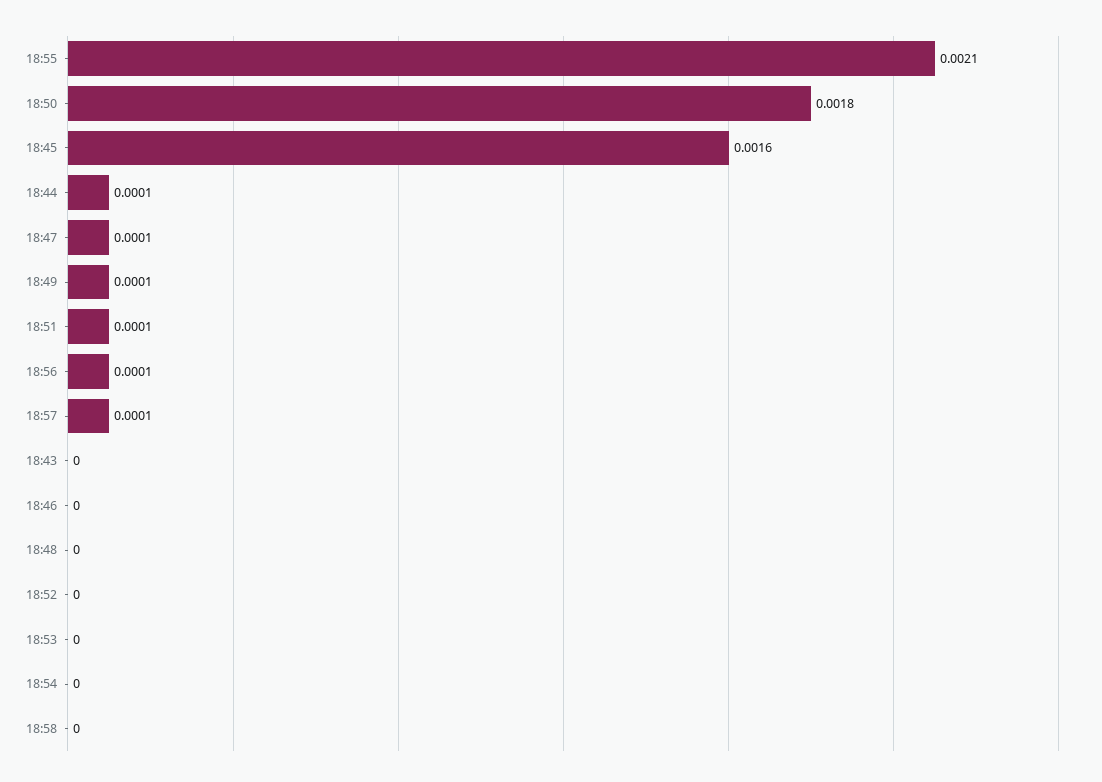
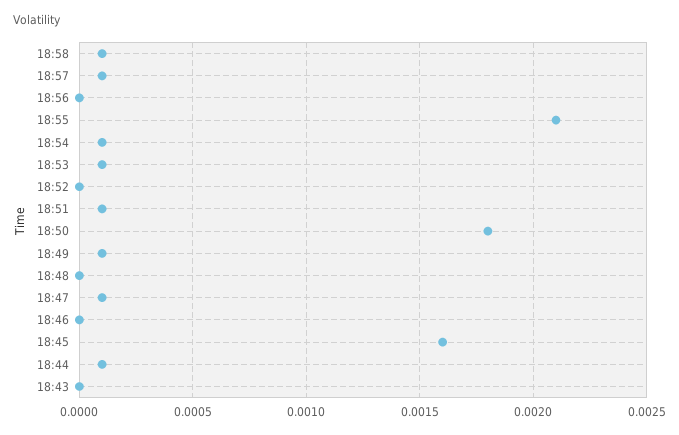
18:56: 0.0001 -> 0
18:53: 0 -> 0.0001
18:54: 0 -> 0.0001
18:58: 0 -> 0.0001

